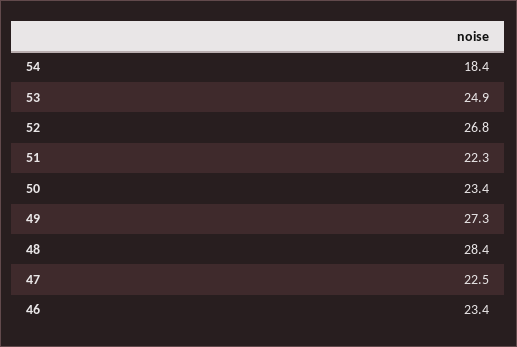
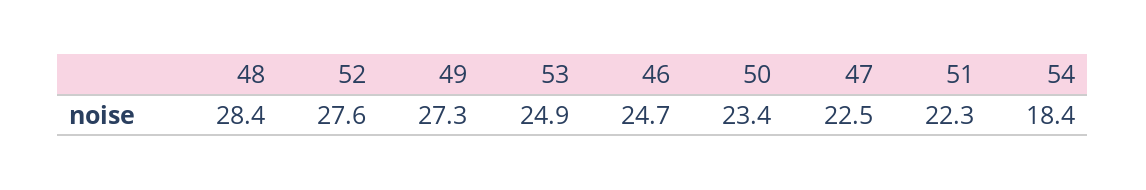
52: 26.8 -> 27.6
46: 23.4 -> 24.7

